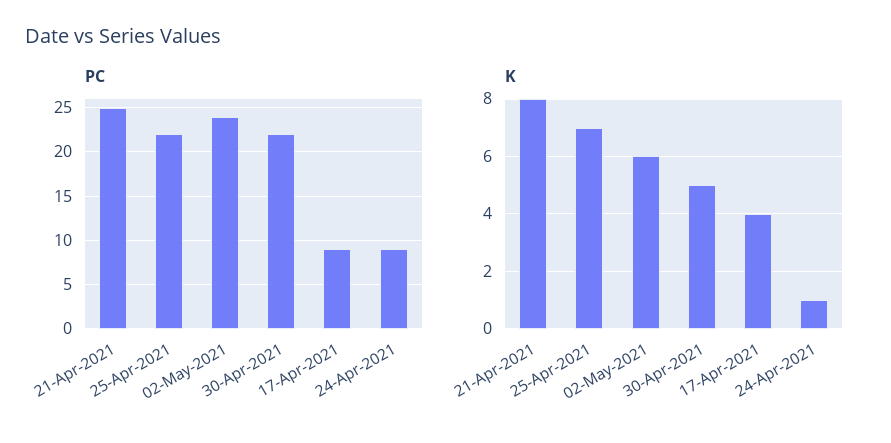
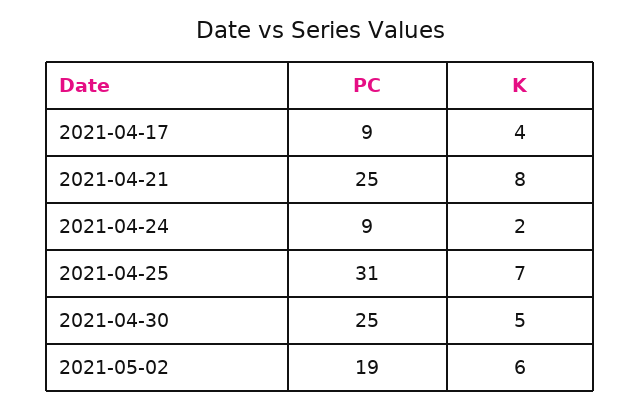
PC, 25-Apr-2021: 22 -> 31
PC, 02-May-2021: 24 -> 19
PC, 30-Apr-2021: 22 -> 25
K, 24-Apr-2021: 1 -> 2

